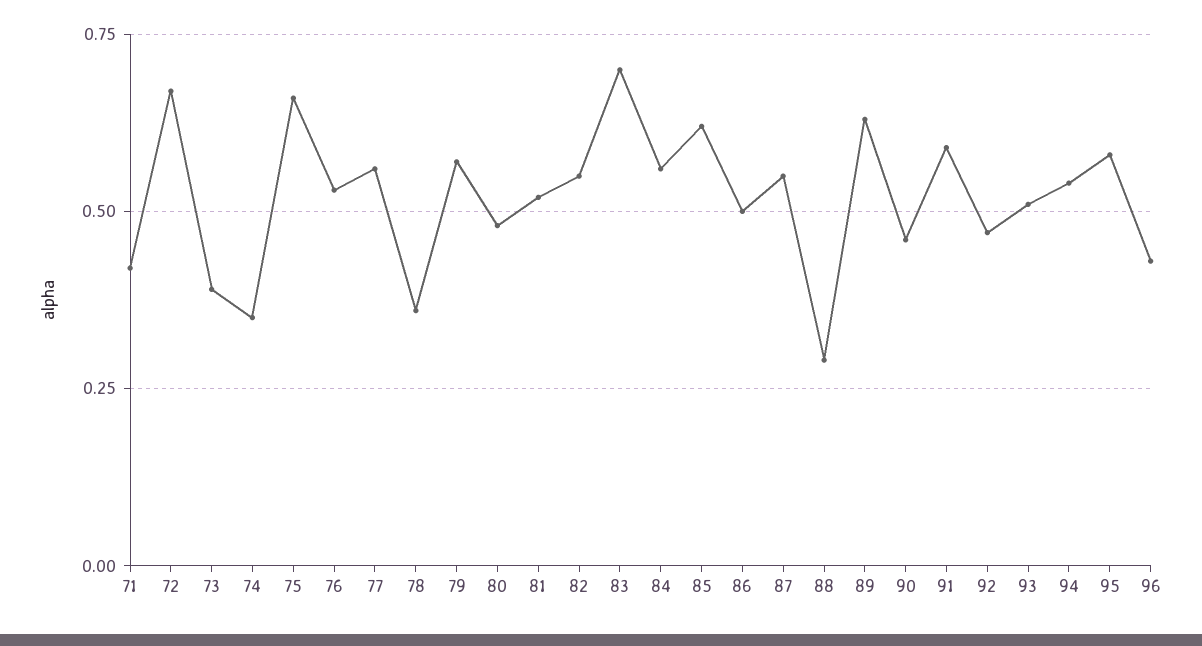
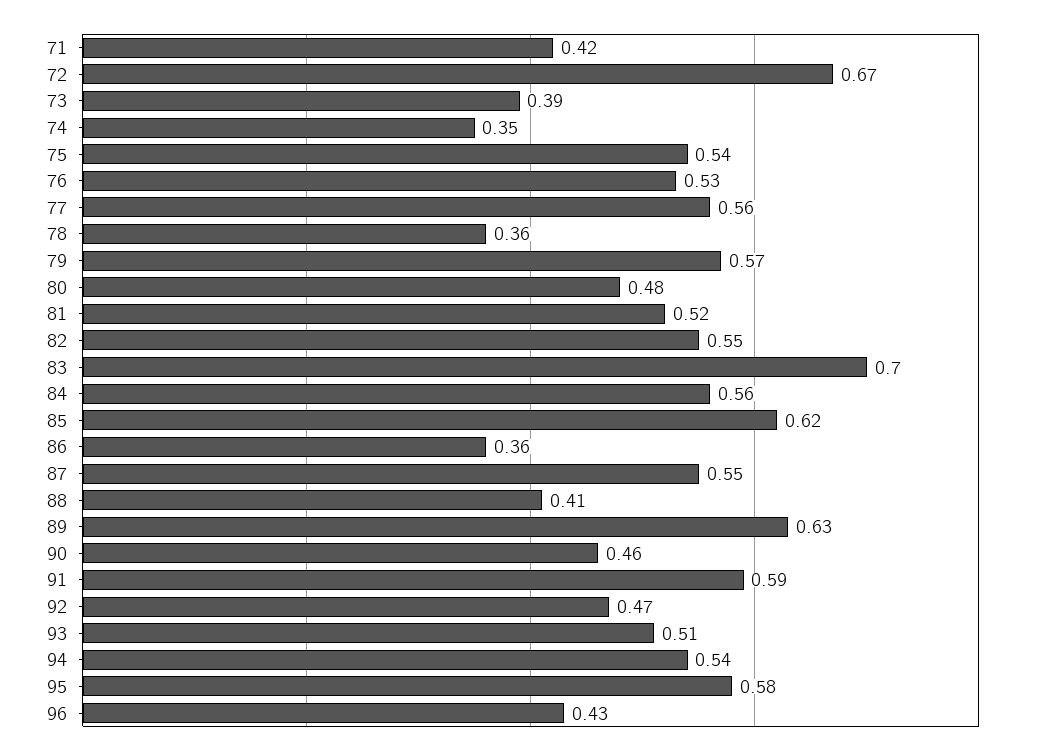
75: 0.65 -> 0.54
86: 0.5 -> 0.36
88: 0.3 -> 0.41

